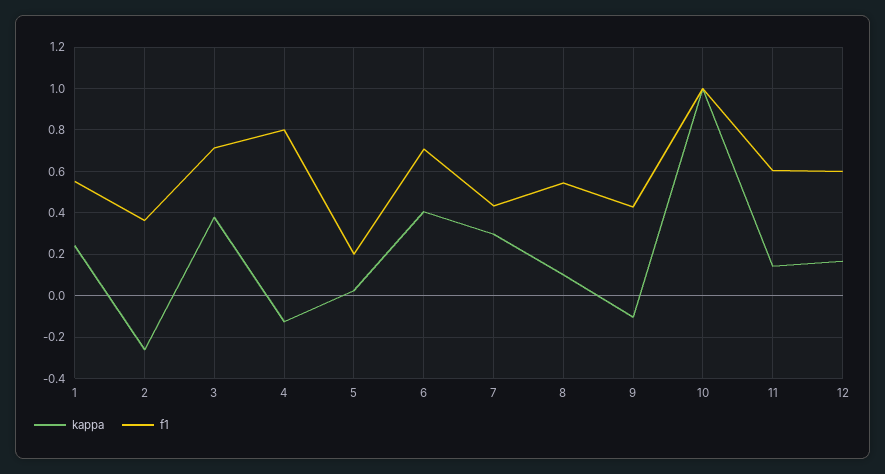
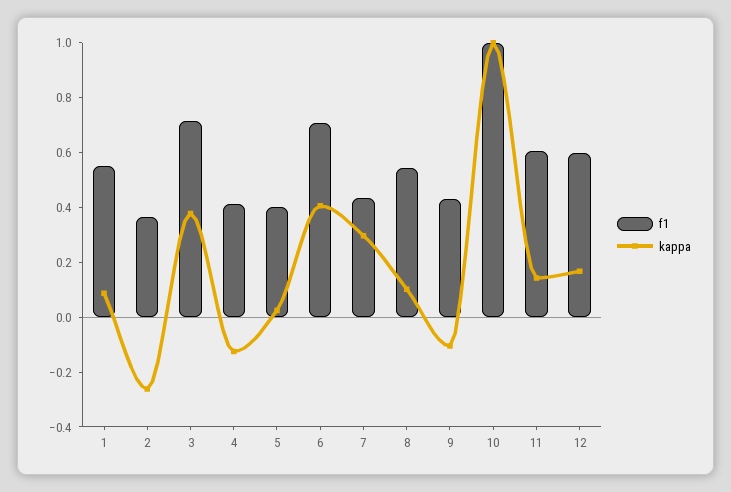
kappa, 1: 0.25 -> 0.1
f1, 4: 0.8 -> 0.4
f1, 5: 0.2 -> 0.4

